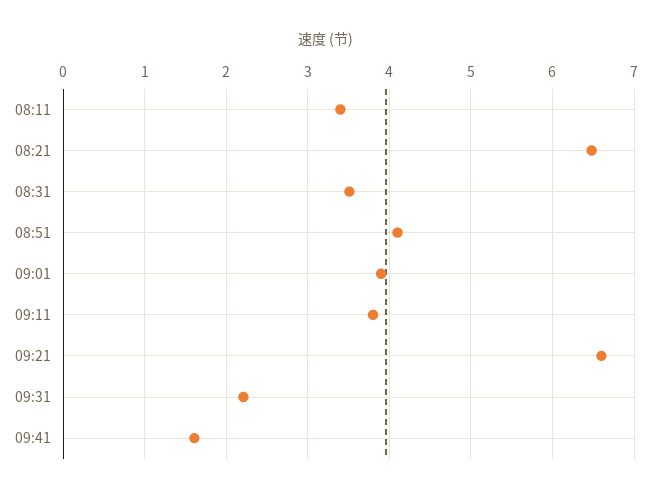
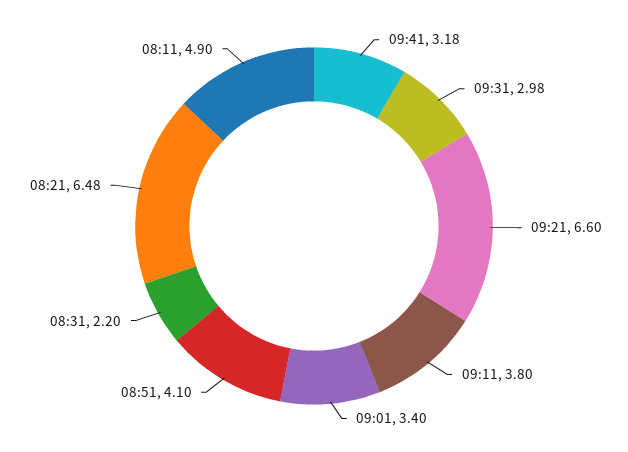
08:11: 3.4 -> 4.9
08:31: 3.5 -> 2.2
09:01: 3.9 -> 3.4
09:31: 2.2 -> 2.98
09:41: 1.6 -> 3.18

